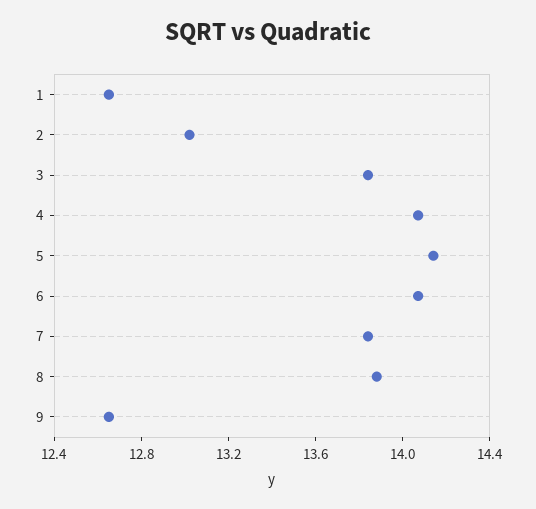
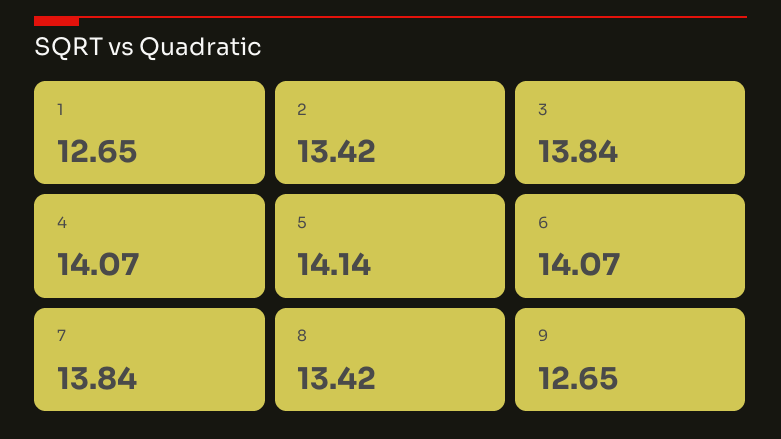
2: 13 -> 13.42
8: 13.9 -> 13.42

